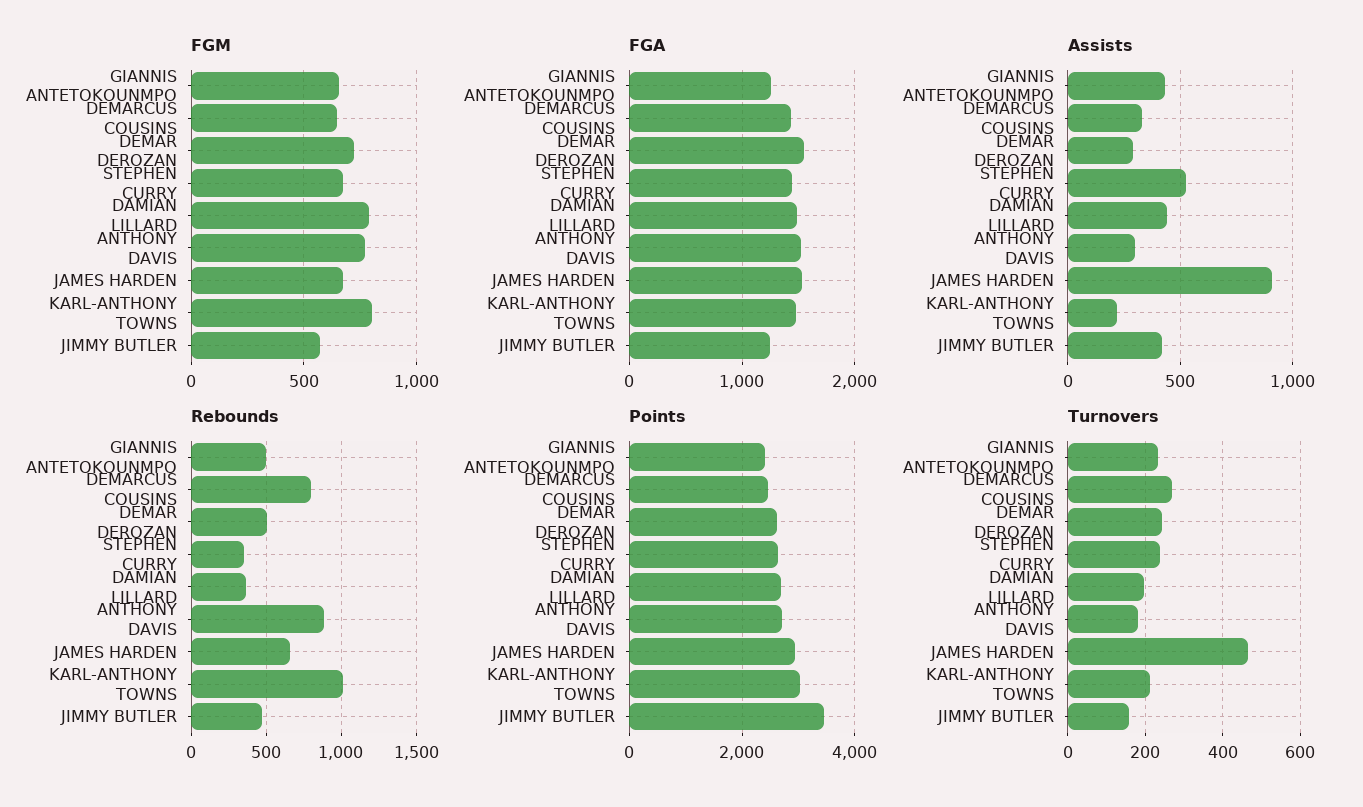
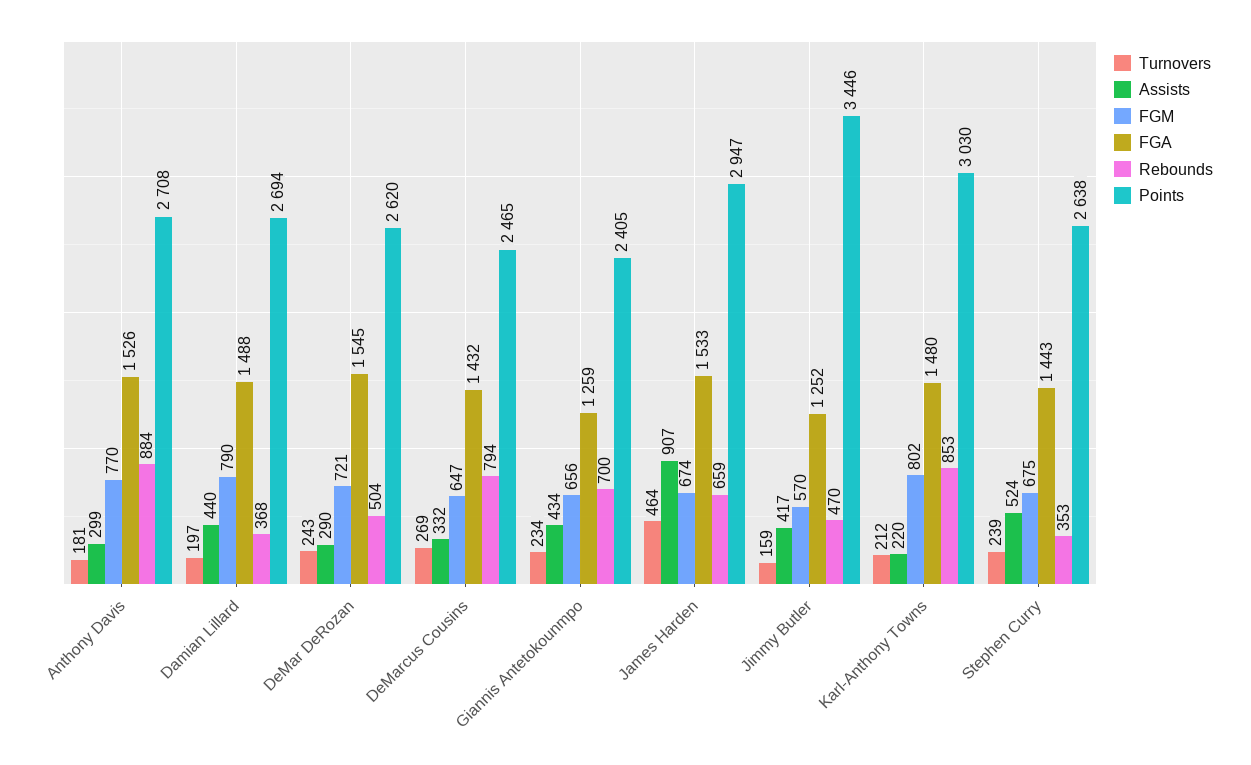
Rebounds, GIANNIS ANTETOKOUNMPO: 500 -> 700
Rebounds, KARL-ANTHONY TOWNS: 1000 -> 853

